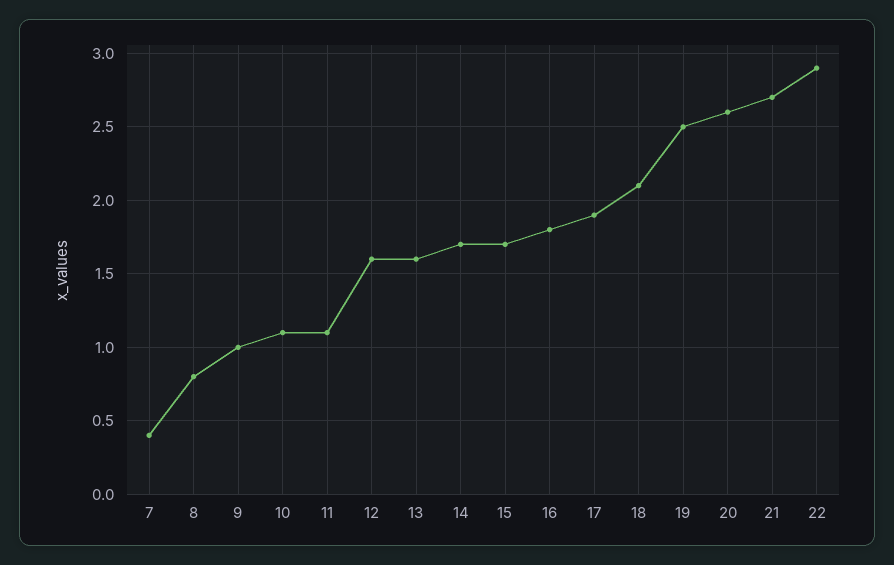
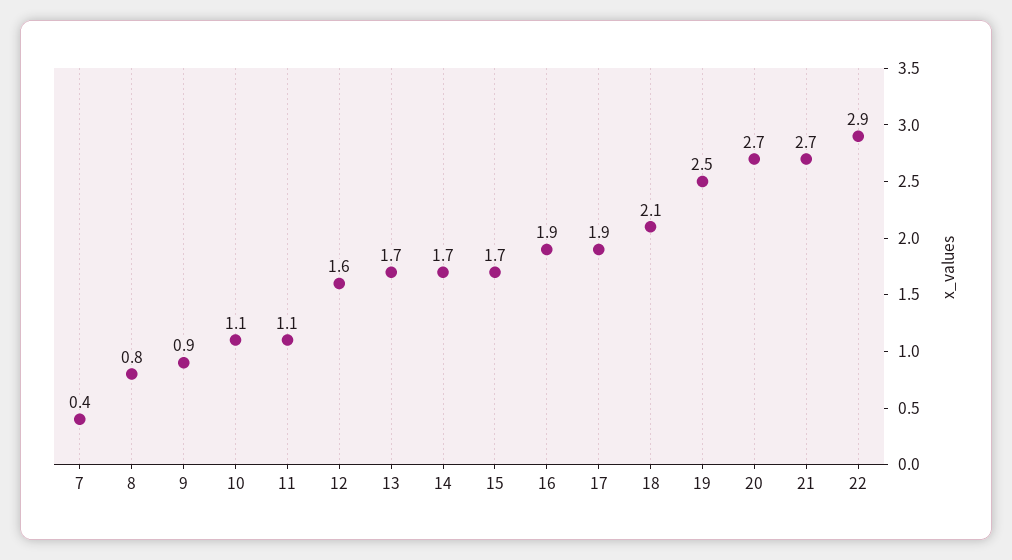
9: 1 -> 0.9
13: 1.6 -> 1.7
16: 1.8 -> 1.9
20: 2.6 -> 2.7

